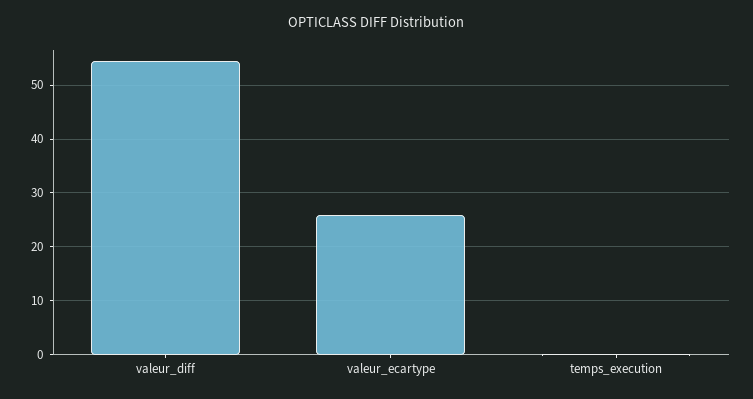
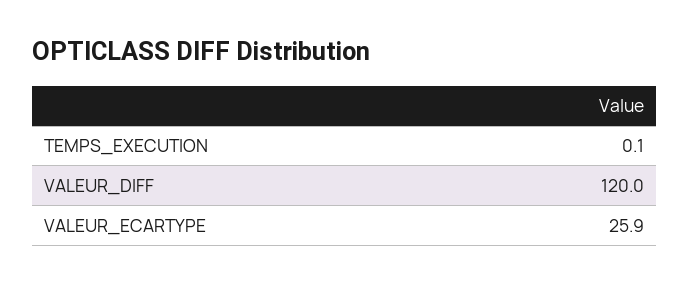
valeur_diff: 54 -> 120

